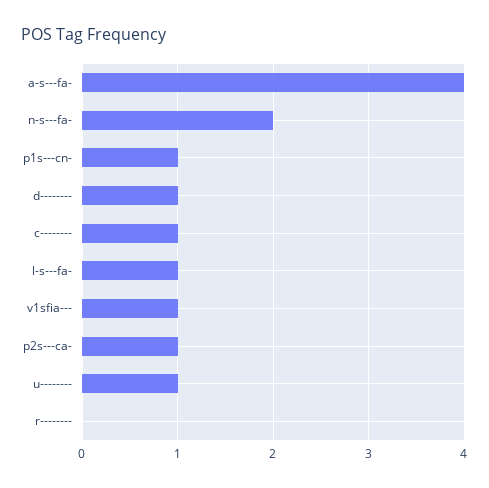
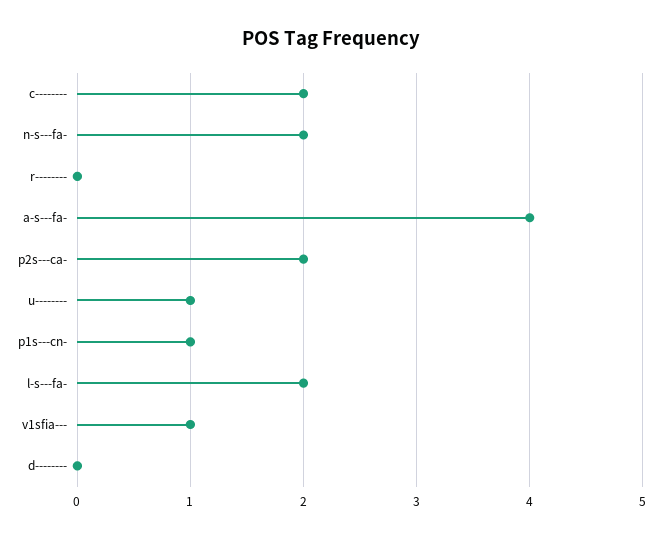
d--------: 1 -> 0
c--------: 1 -> 2
l-s---fa-: 1 -> 2
p2s---ca-: 1 -> 2

